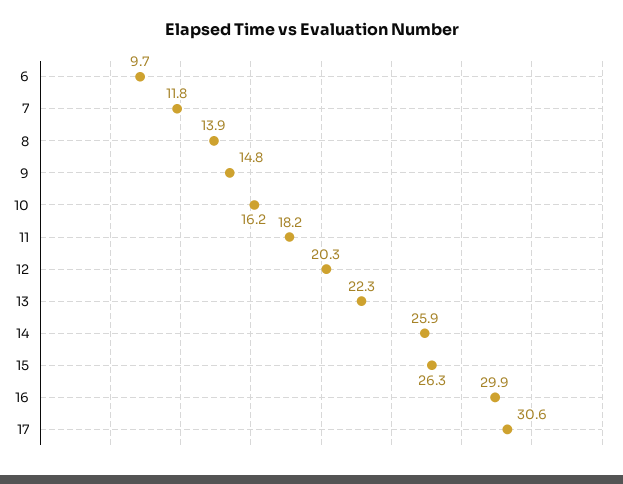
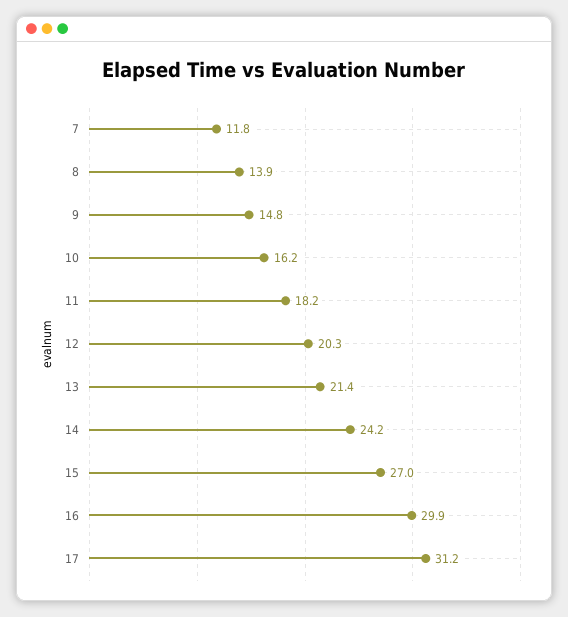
6: 9.7 -> none
13: 22.3 -> 21.4
14: 25.9 -> 24.2
15: 26.3 -> 27
17: 30.6 -> 31.2

